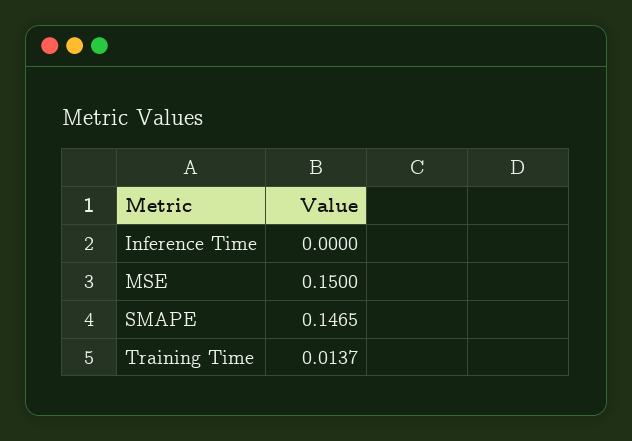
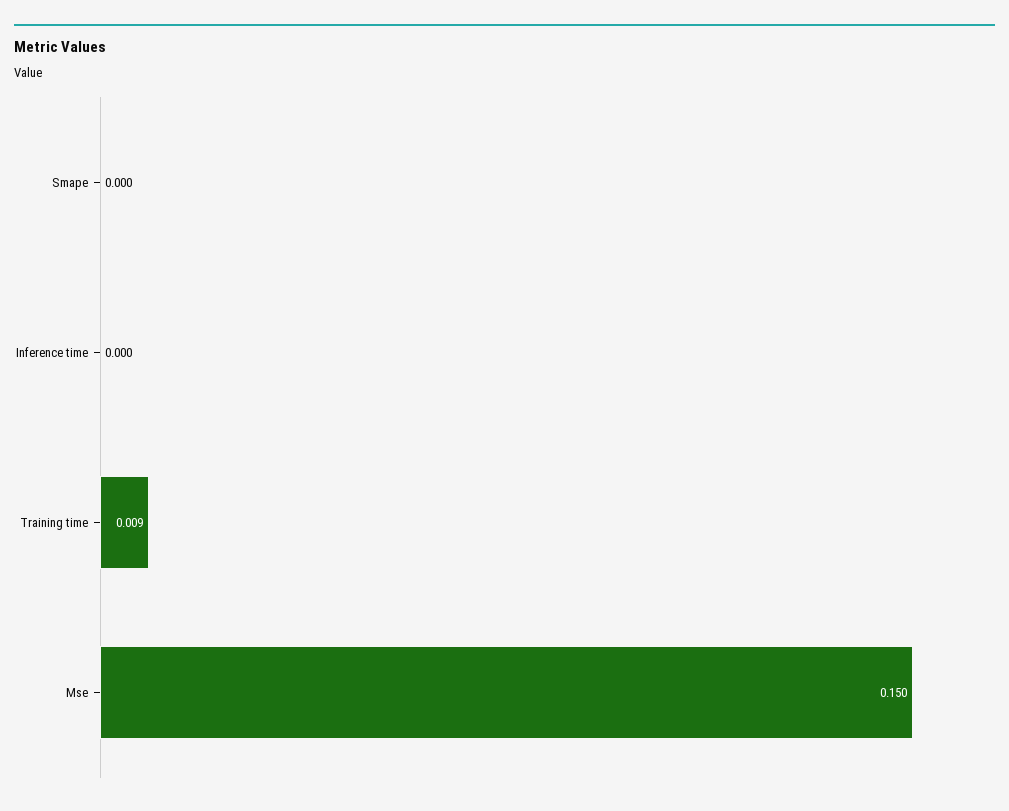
SMAPE: 0.1465 -> 0
Training Time: 0.0137 -> 0.009

